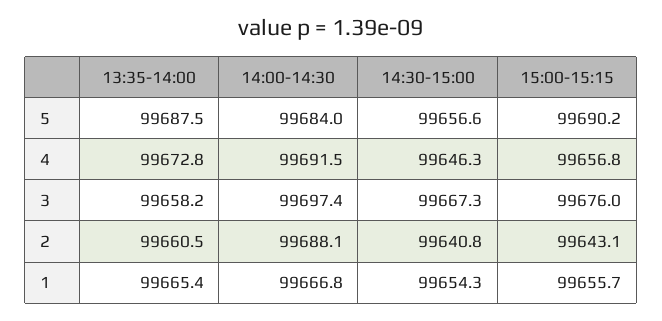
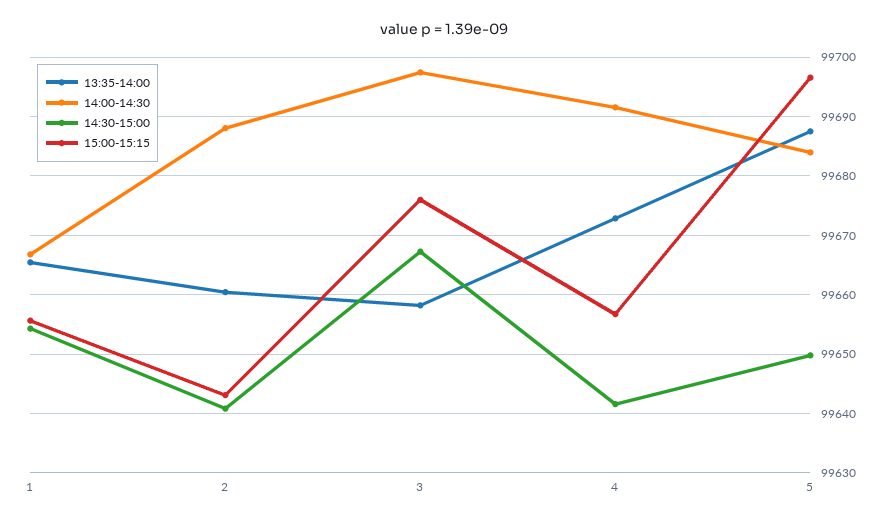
14:30-15:00, 5: 99656.6 -> 99650
15:00-15:15, 5: 99690.2 -> 99696
14:30-15:00, 4: 99646.3 -> 99642

